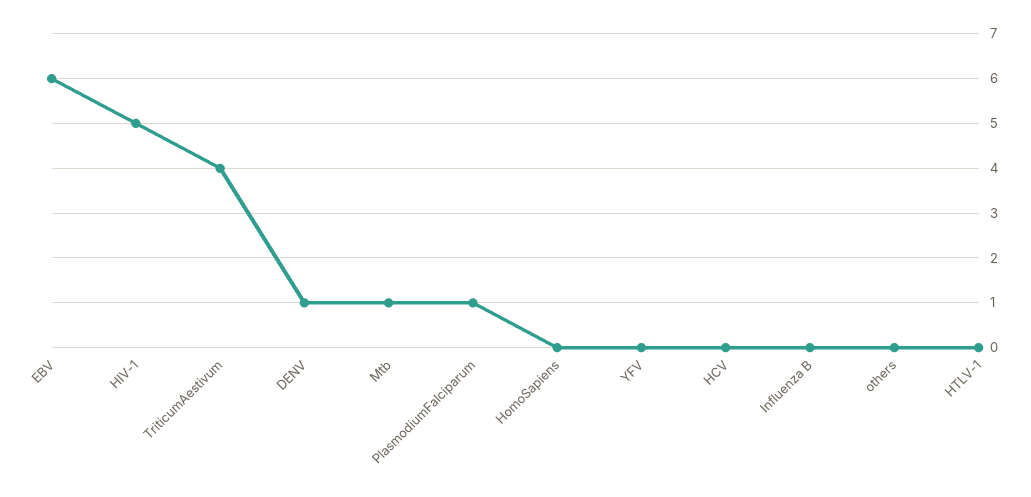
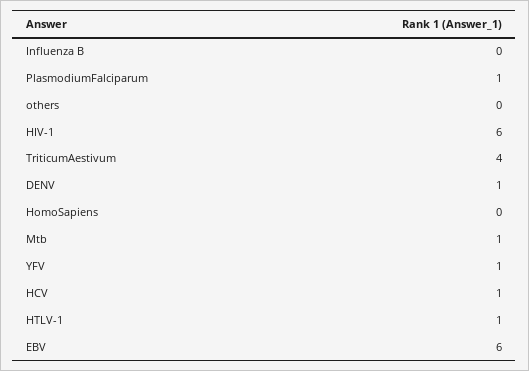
HIV-1: 5 -> 6
YFV: 0 -> 1
HCV: 0 -> 1
HTLV-1: 0 -> 1

